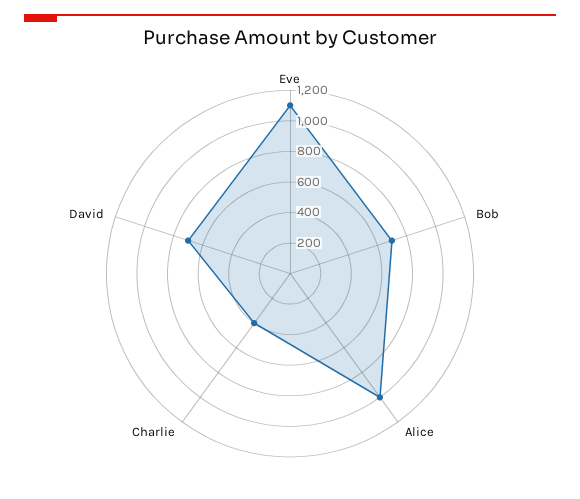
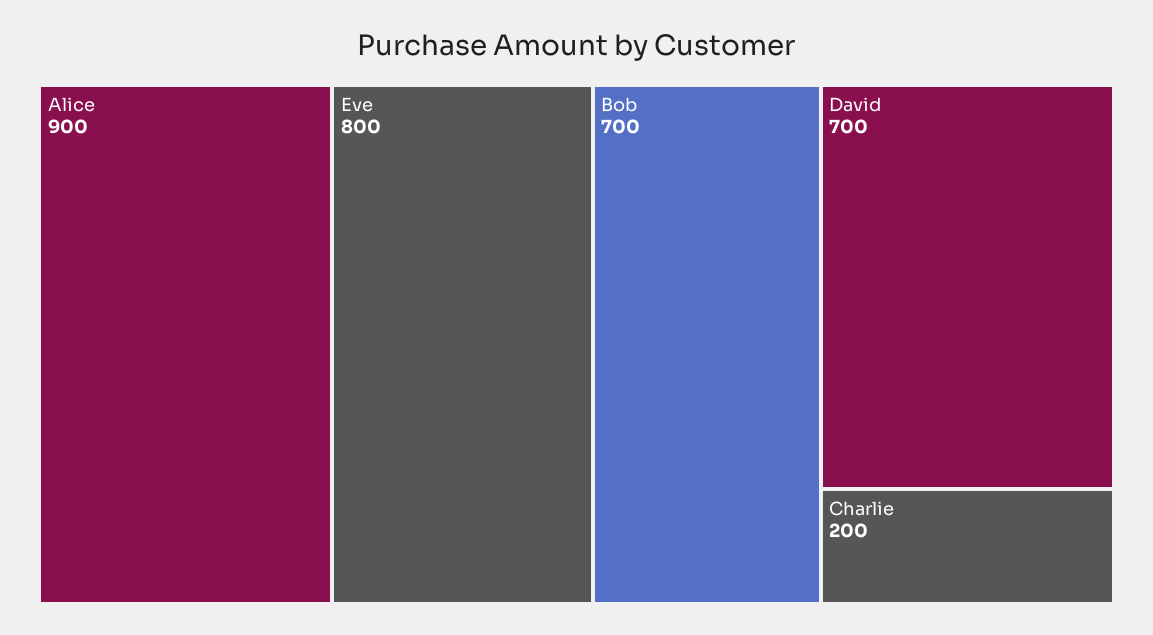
Eve: 1100 -> 800
Alice: 1000 -> 900
Charlie: 400 -> 200

